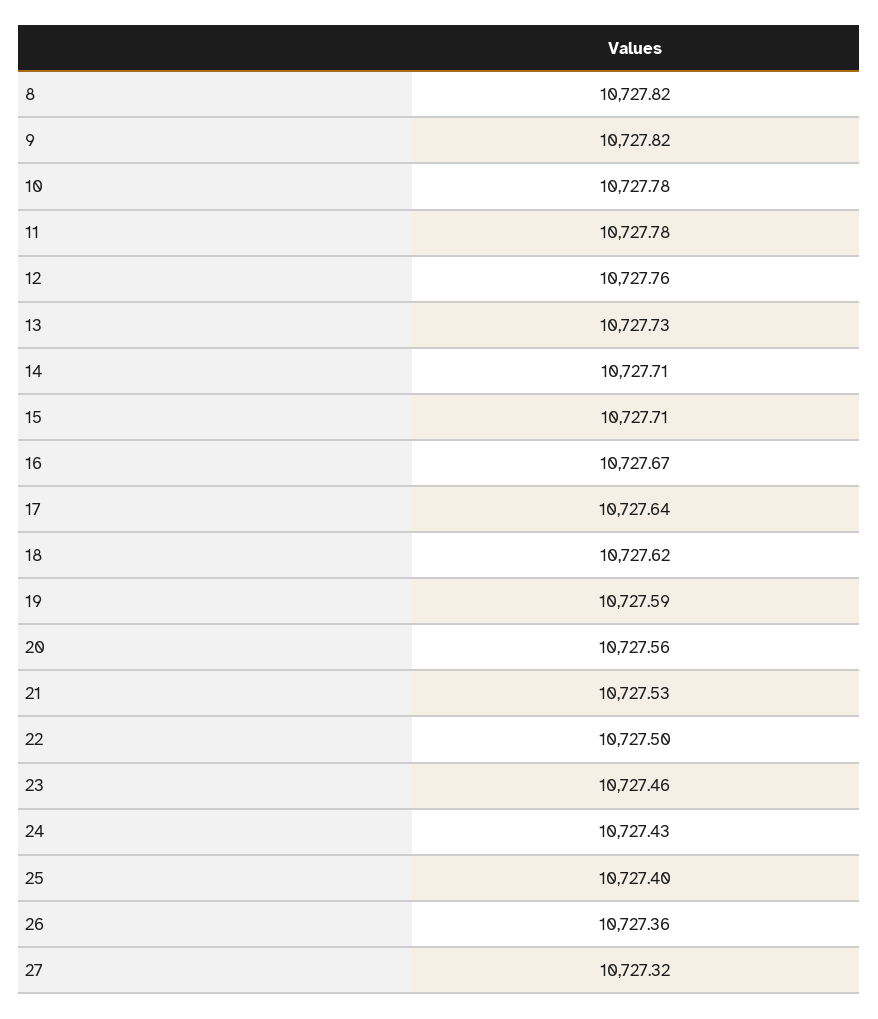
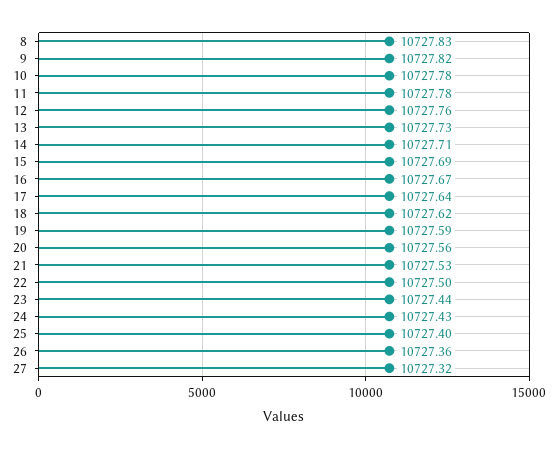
8: 10727.82 -> 10727.83
15: 10727.71 -> 10727.69
23: 10727.46 -> 10727.44

